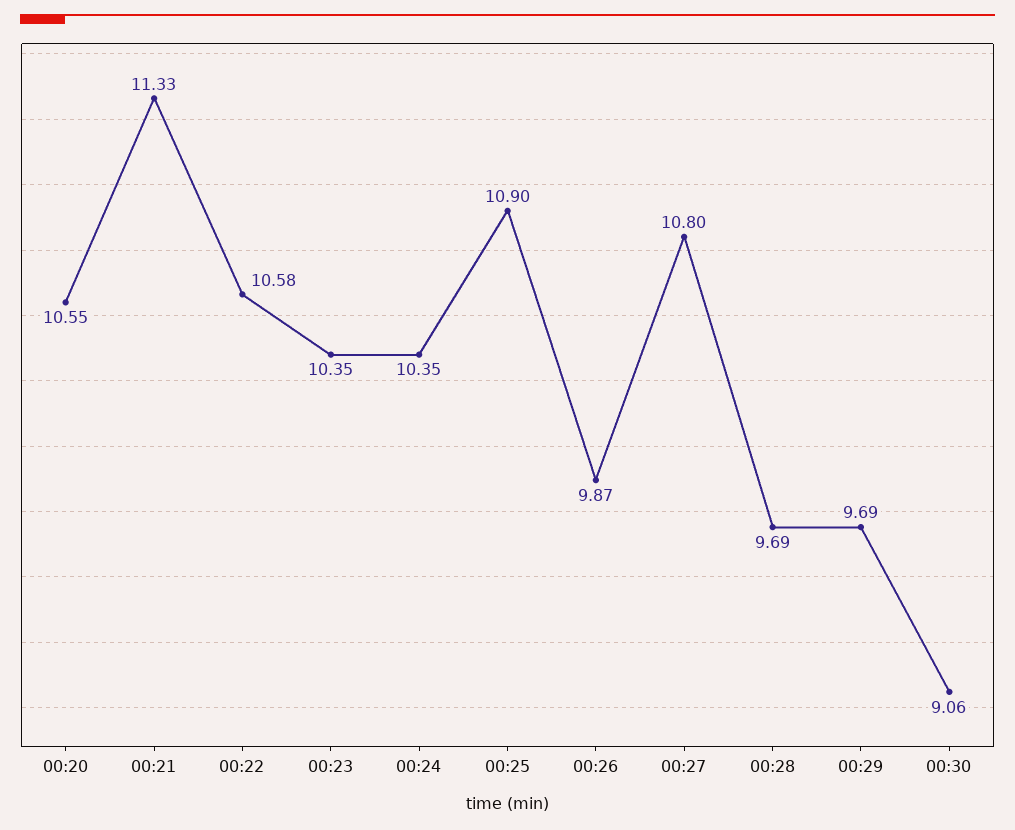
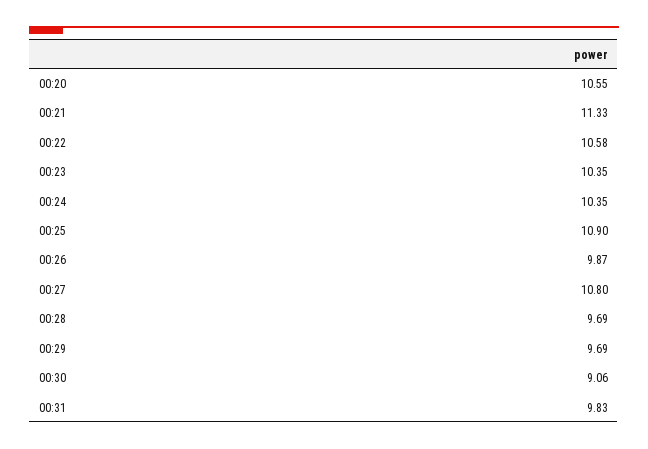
00:31: none -> 9.83

